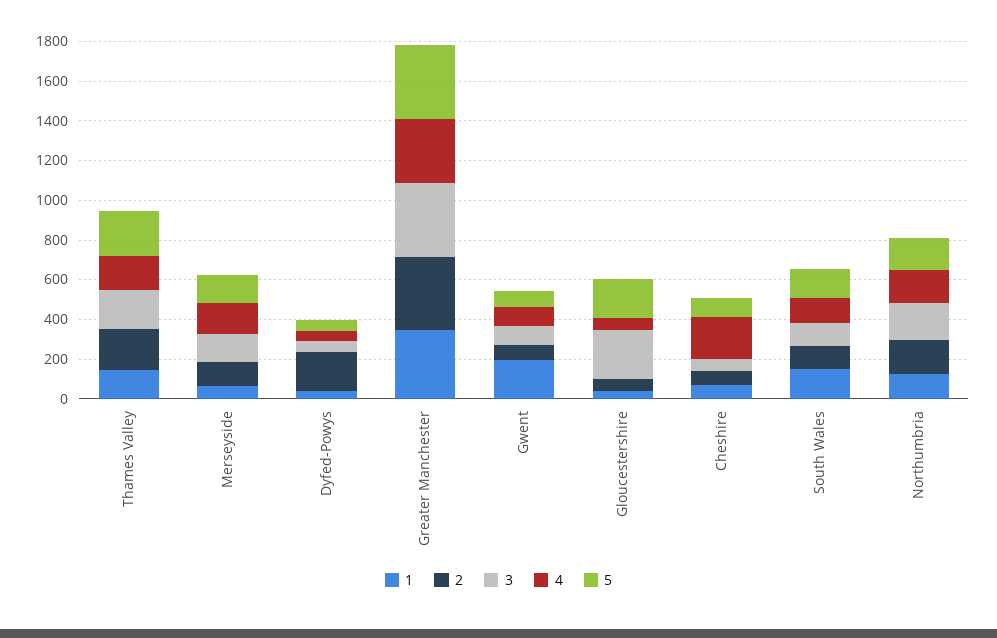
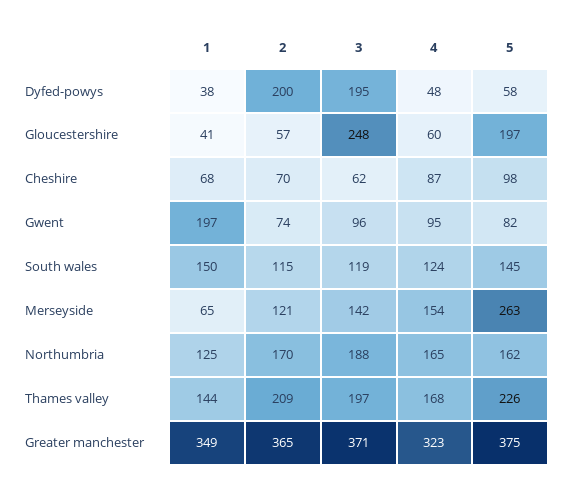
5, Merseyside: 150 -> 263
3, Dyfed-Powys: 50 -> 195
4, Cheshire: 200 -> 87

